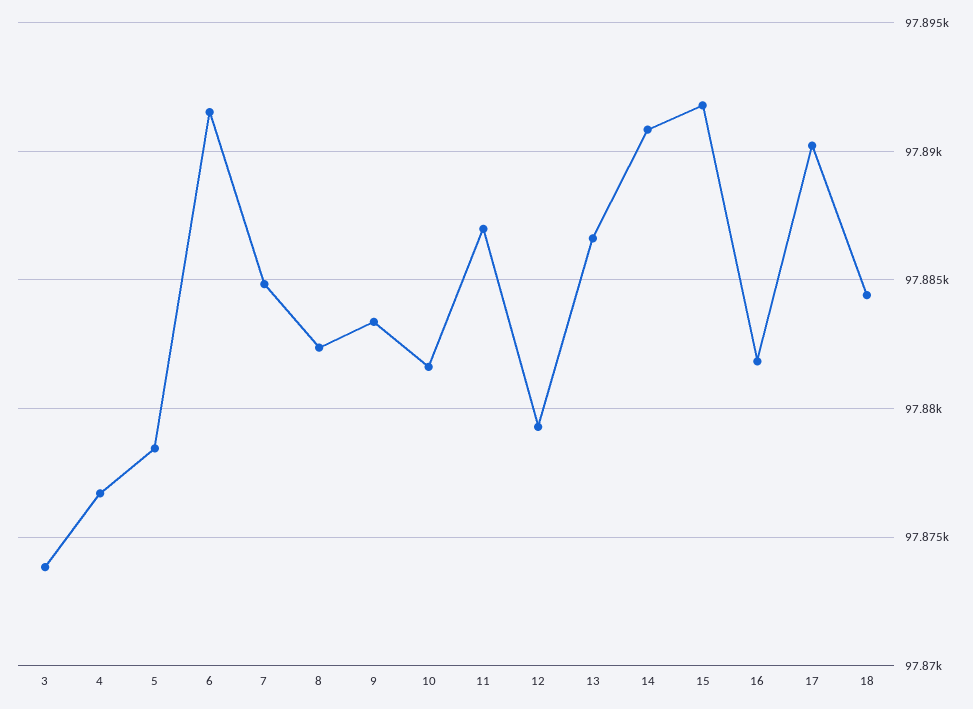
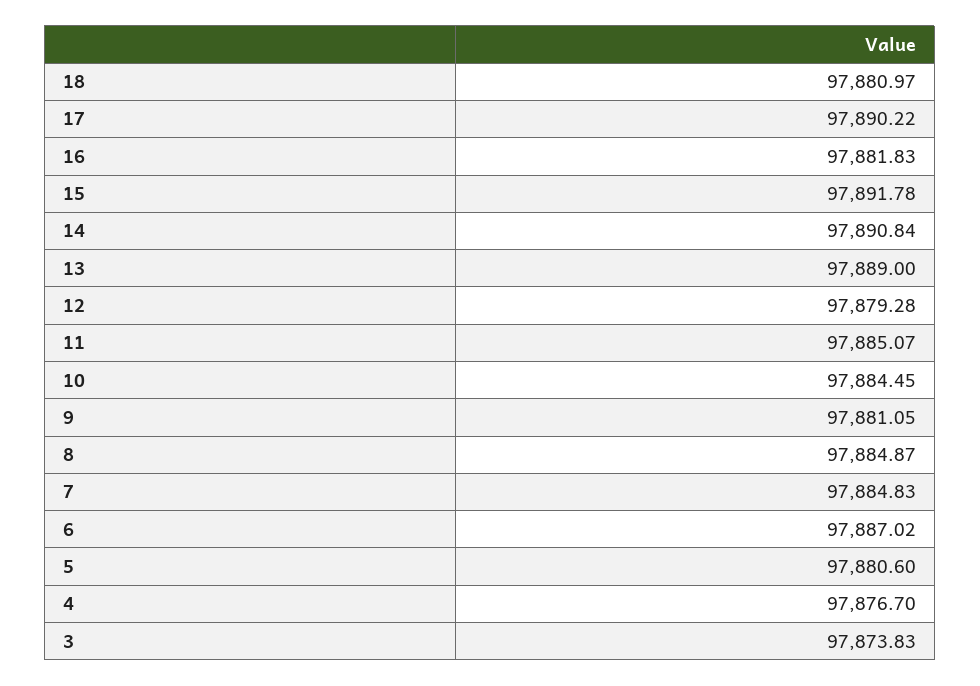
5: 97878.5 -> 97880.6
6: 97891.5 -> 97887.02
8: 97882.5 -> 97884.87
9: 97883.5 -> 97881.05
10: 97881.5 -> 97884.45
11: 97887 -> 97885.07
13: 97886.5 -> 97889
18: 97884.5 -> 97880.97

